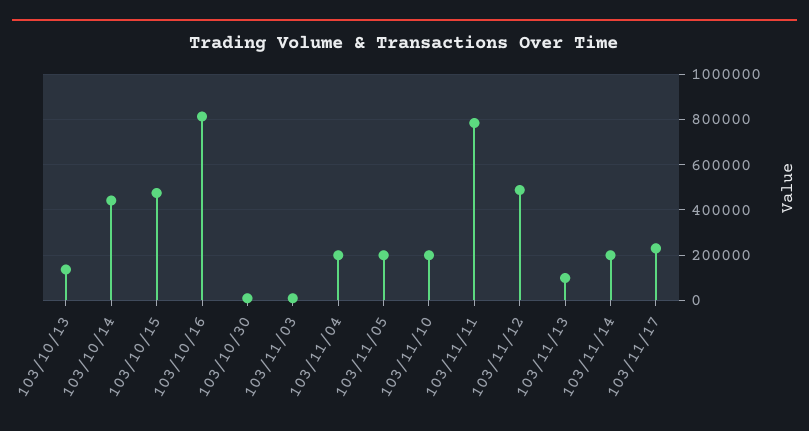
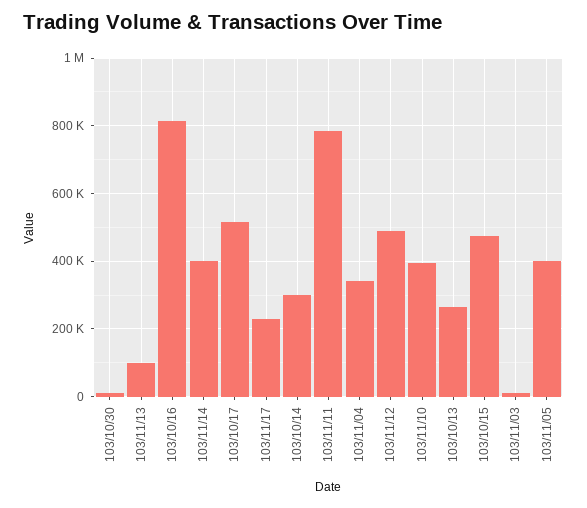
103/10/13: 150000 -> 260000
103/10/14: 450000 -> 300000
103/11/04: 200000 -> 340000
103/11/05: 200000 -> 400000
103/11/10: 200000 -> 400000
103/11/14: 200000 -> 400000
103/10/17: none -> 520000

